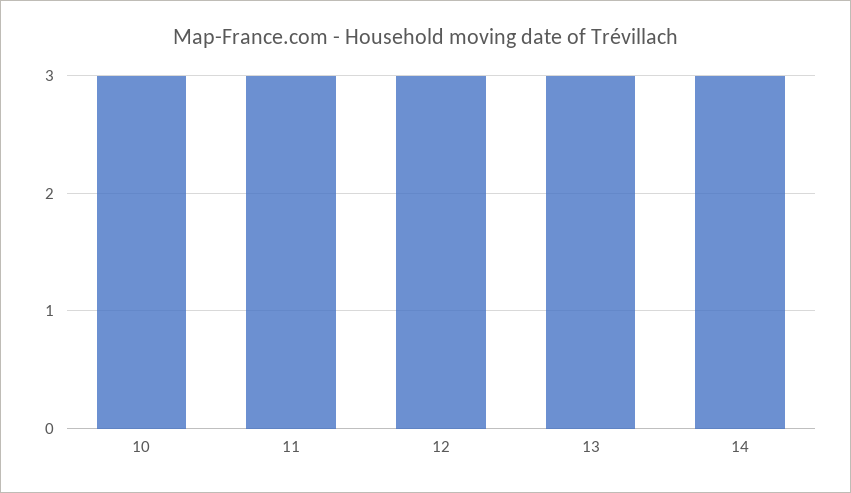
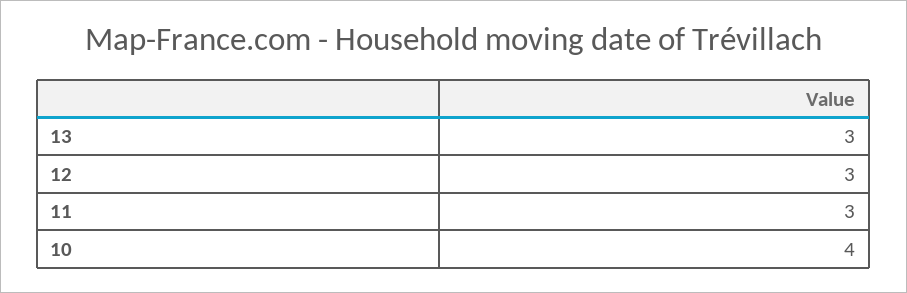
10: 3 -> 4
14: 3 -> none

